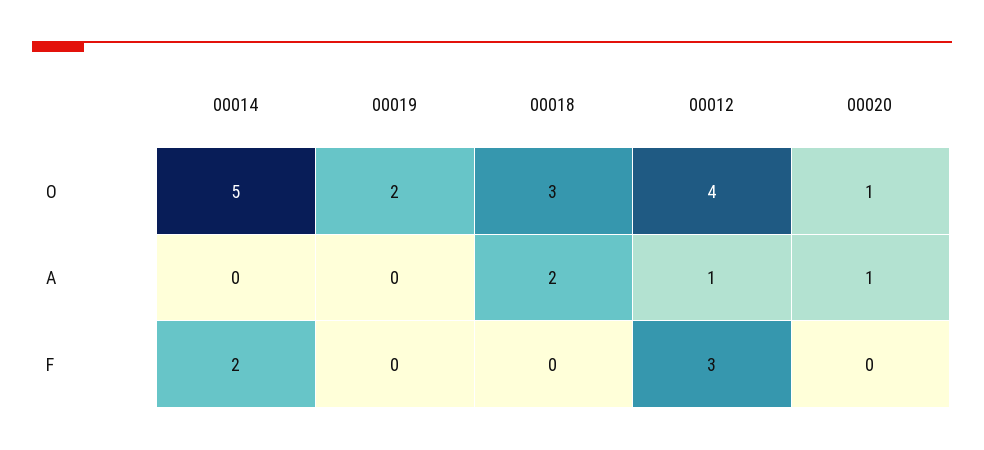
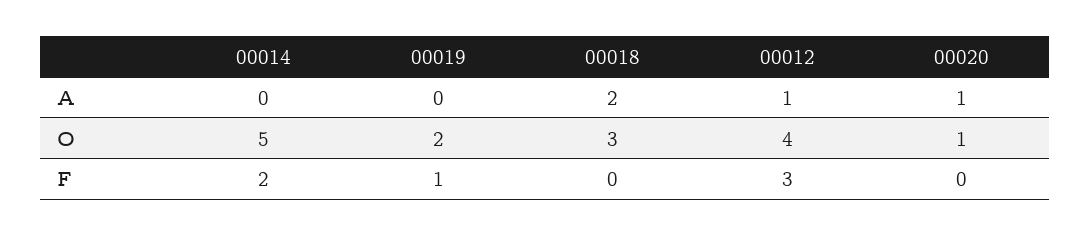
00019, F: 0 -> 1

